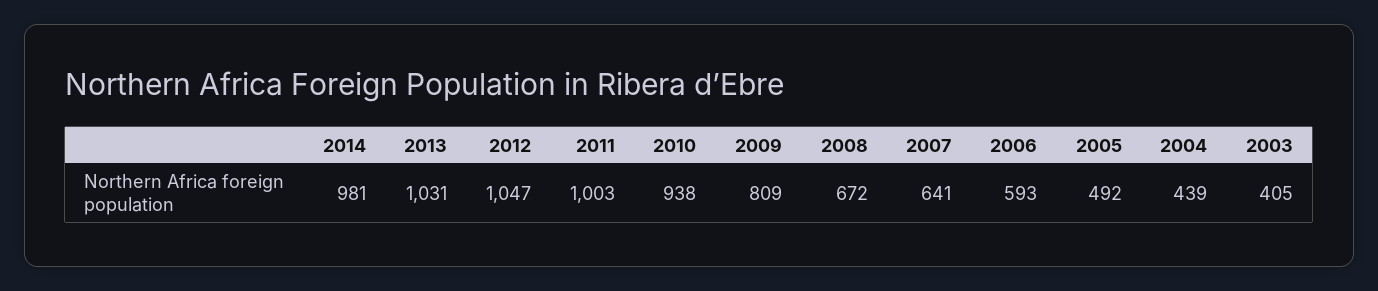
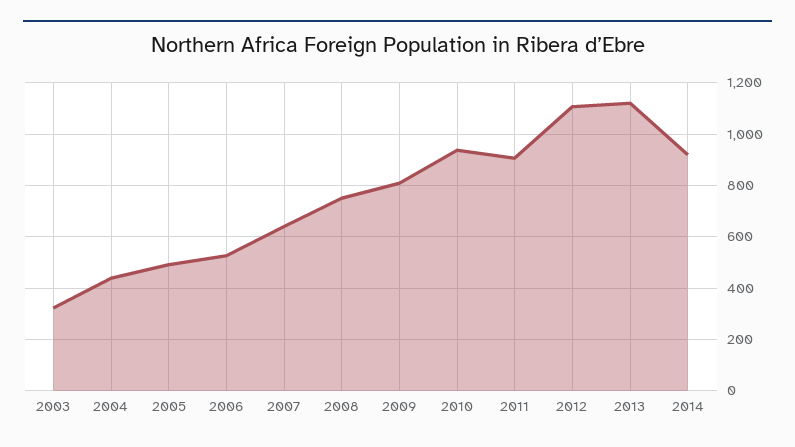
2014: 981 -> 925
2013: 1031 -> 1125
2012: 1047 -> 1100
2011: 1003 -> 900
2008: 672 -> 750
2006: 593 -> 525
2003: 405 -> 325

